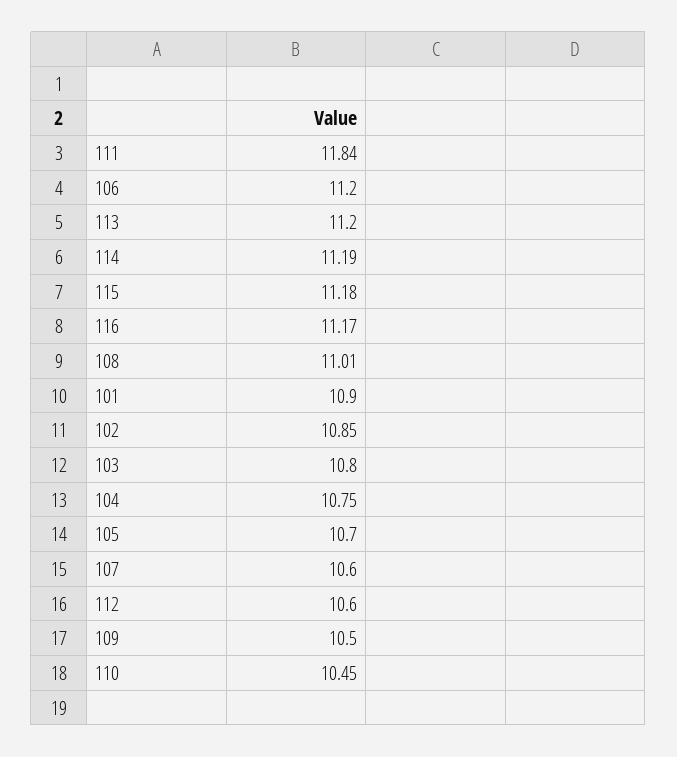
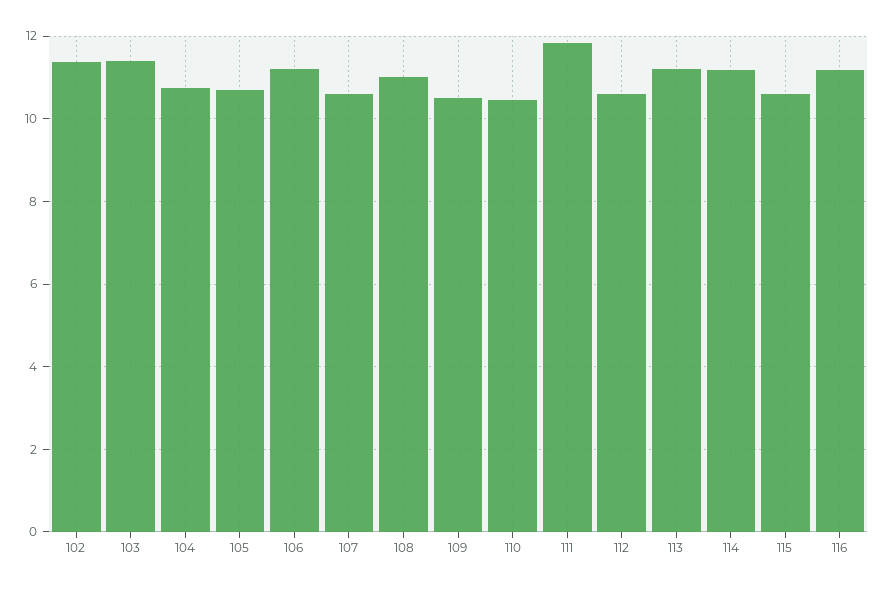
115: 11.18 -> 10.6
101: 10.9 -> none
102: 10.85 -> 11.4
103: 10.8 -> 11.4

